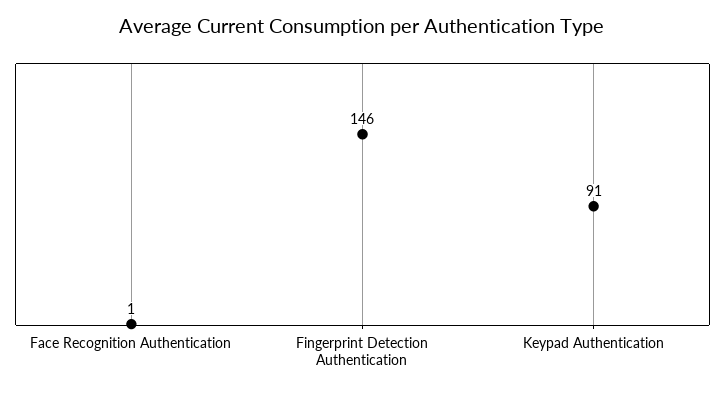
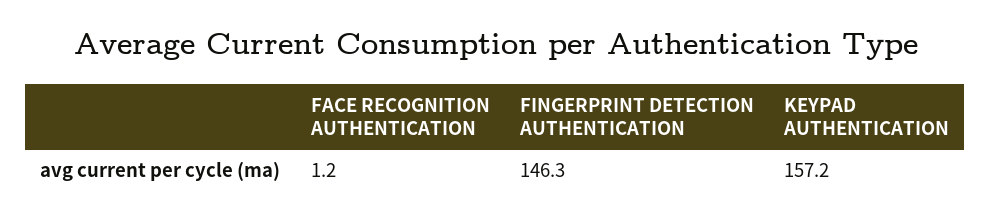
Keypad Authentication: 91 -> 157.2

